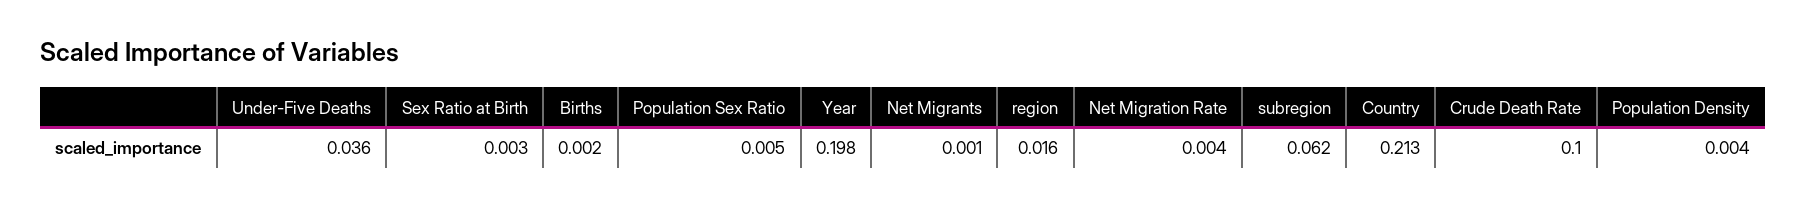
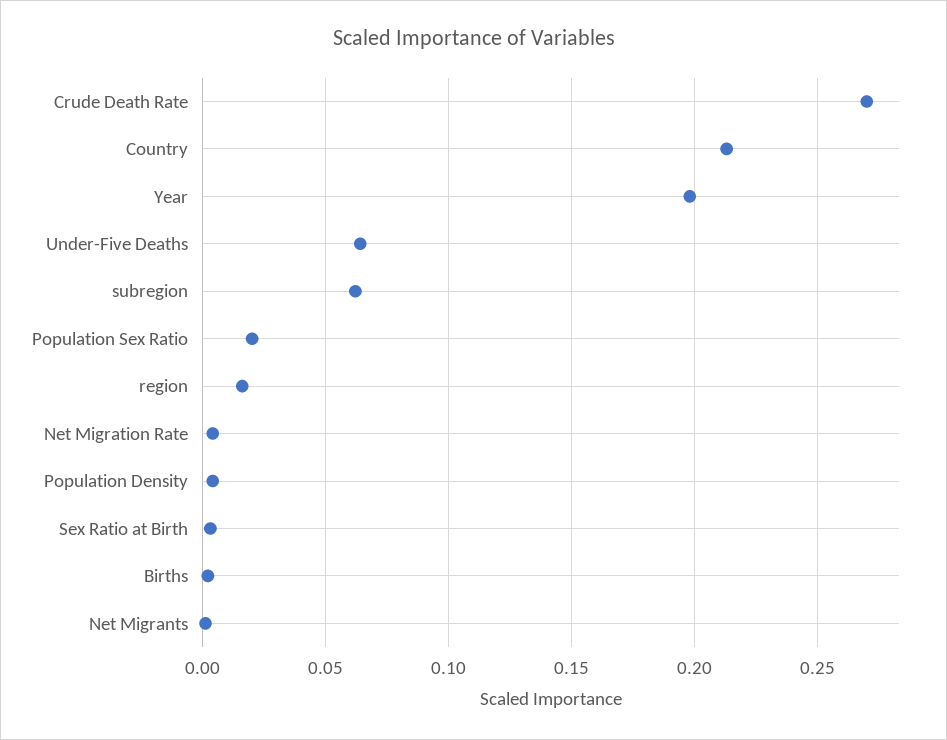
Under-Five Deaths: 0.036 -> 0.065
Population Sex Ratio: 0.005 -> 0.02
Crude Death Rate: 0.1 -> 0.27

